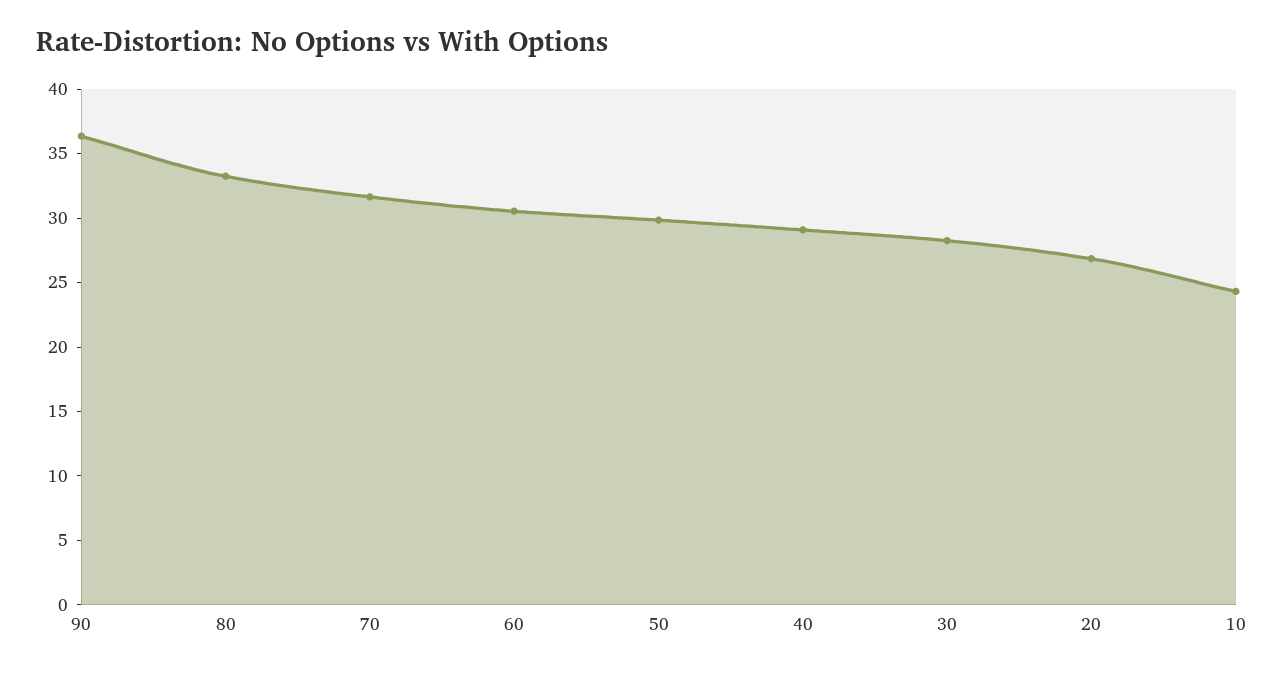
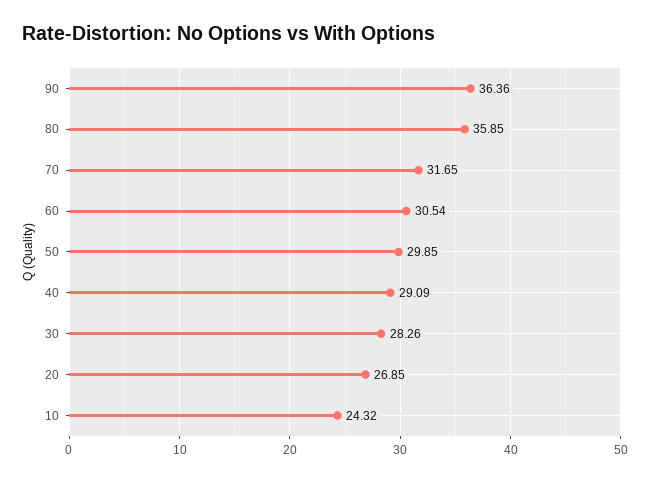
80: 33 -> 35.85

